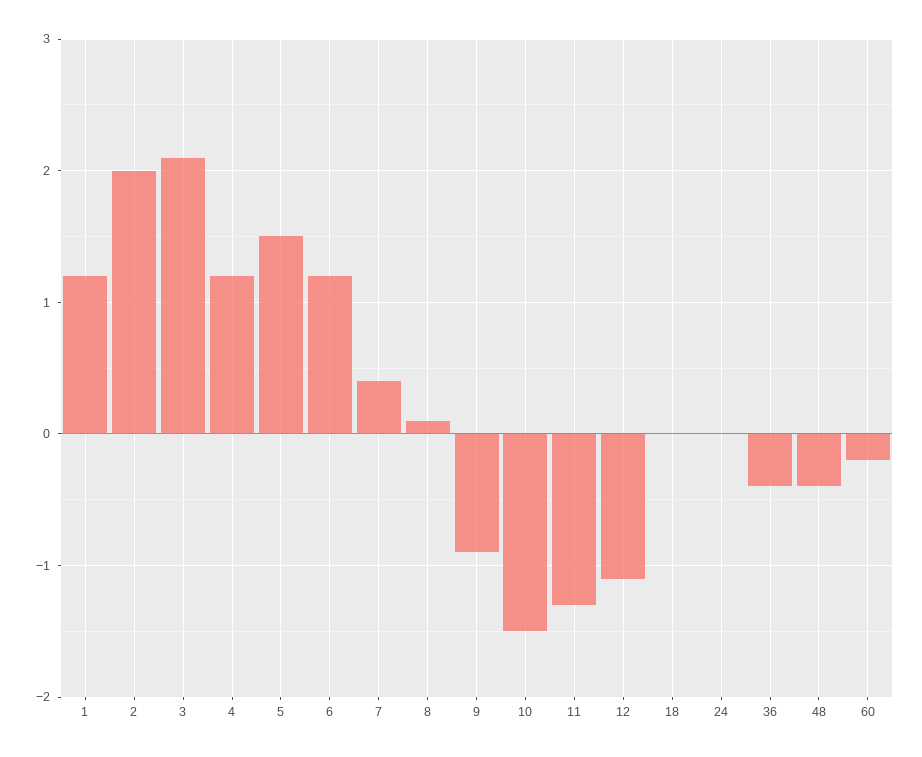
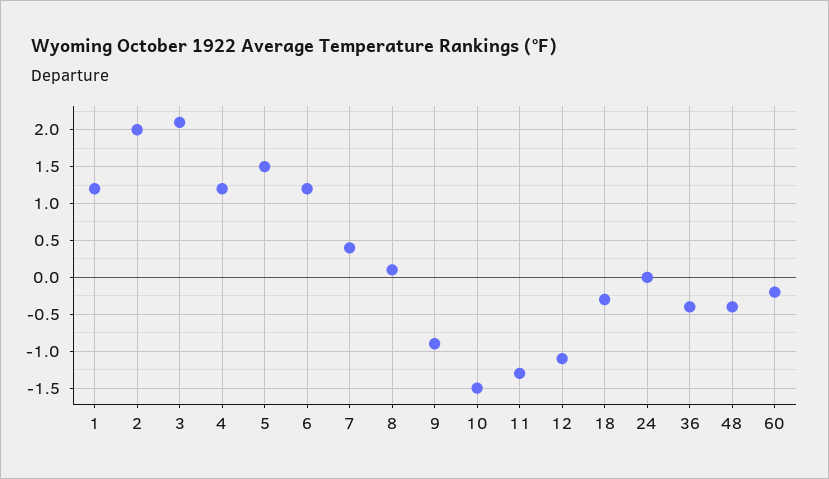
18: 0 -> -0.3

